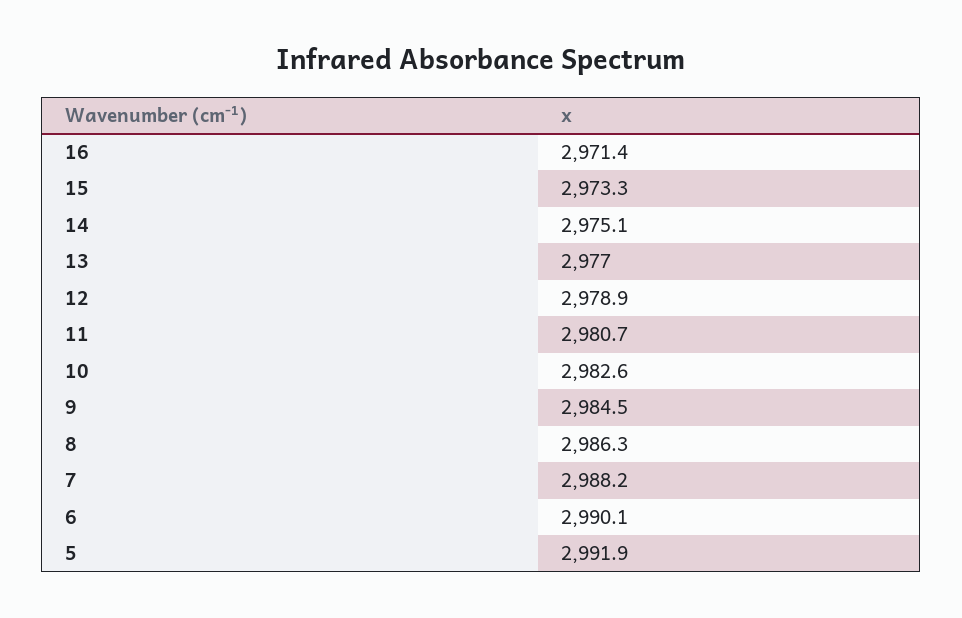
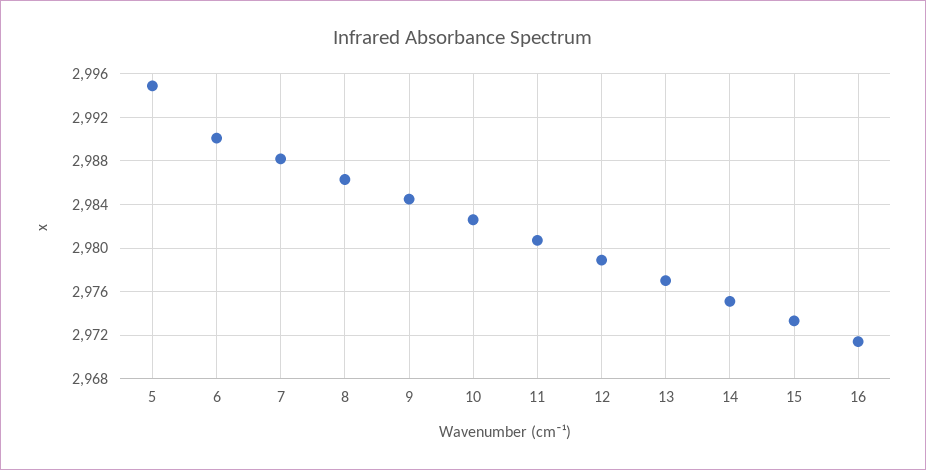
5: 2991.9 -> 2995

